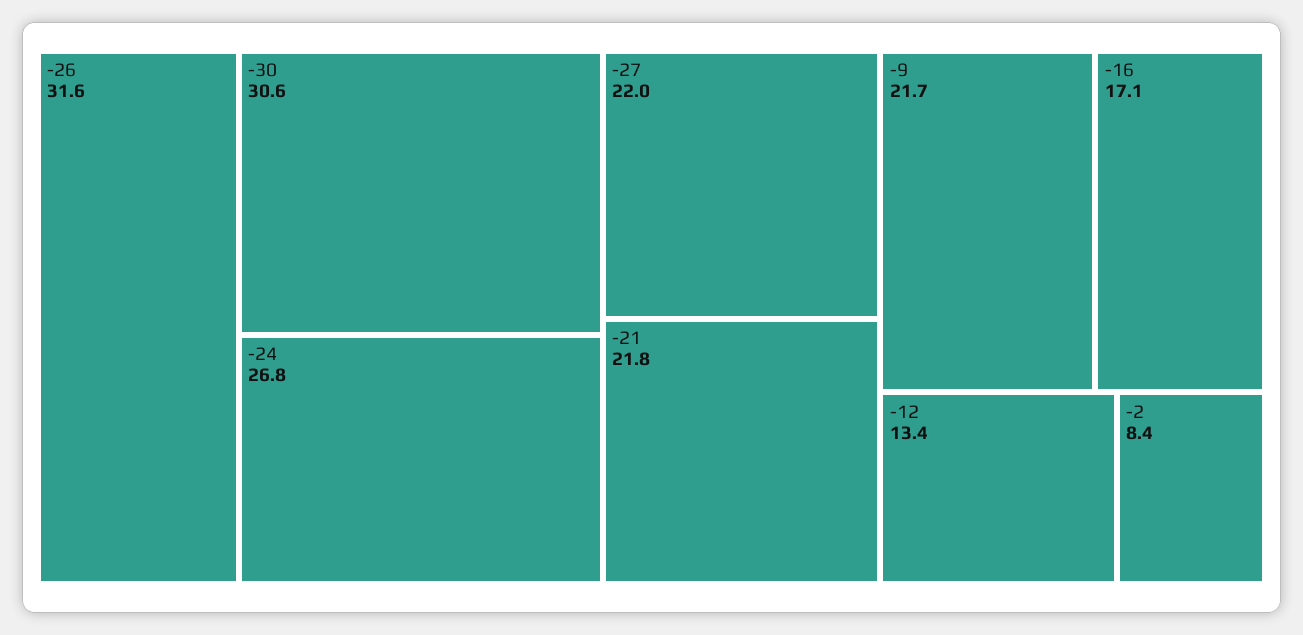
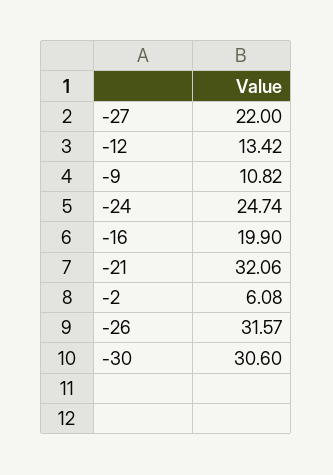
-24: 26.8 -> 24.74
-21: 21.8 -> 32.06
-9: 21.7 -> 10.82
-16: 17.1 -> 19.9
-2: 8.4 -> 6.08

